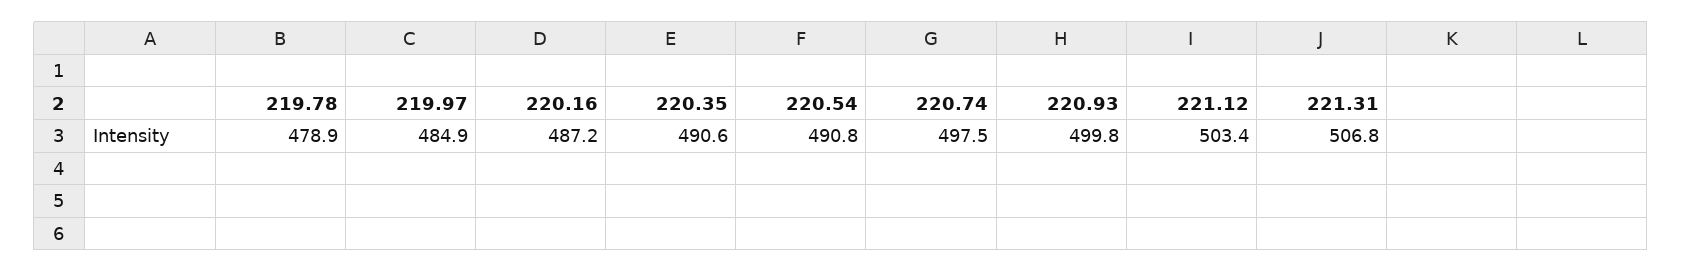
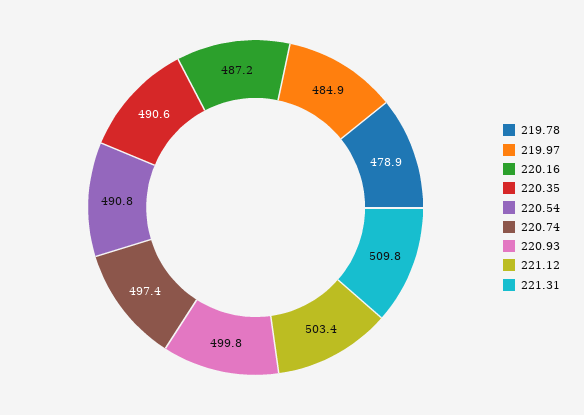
220.74: 497.5 -> 497.4
221.31: 506.8 -> 509.8

